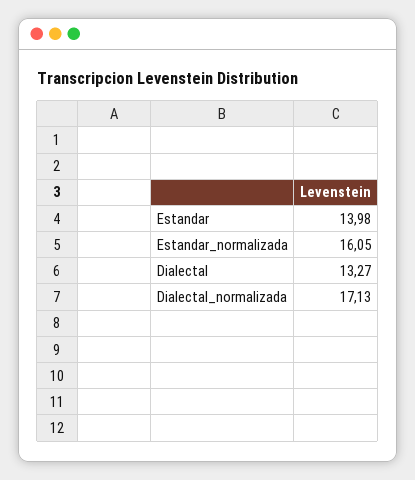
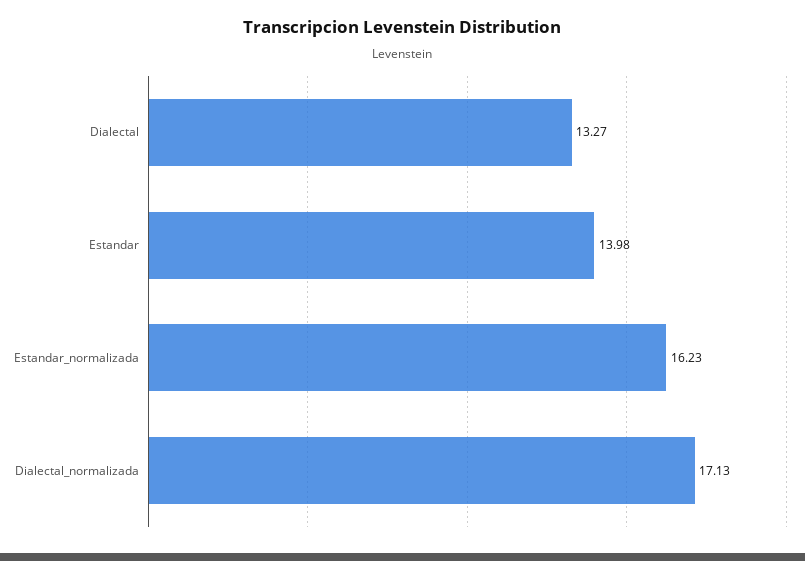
Estandar_normalizada: 16.05 -> 16.23

